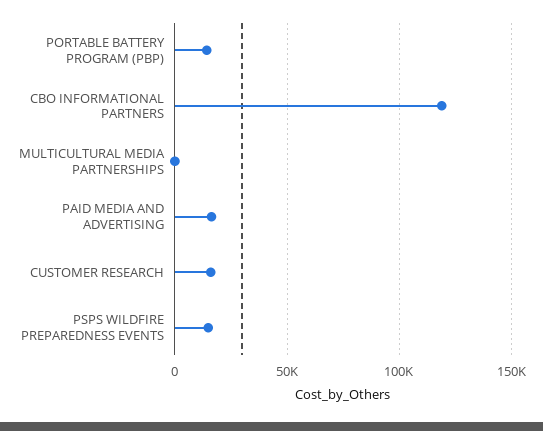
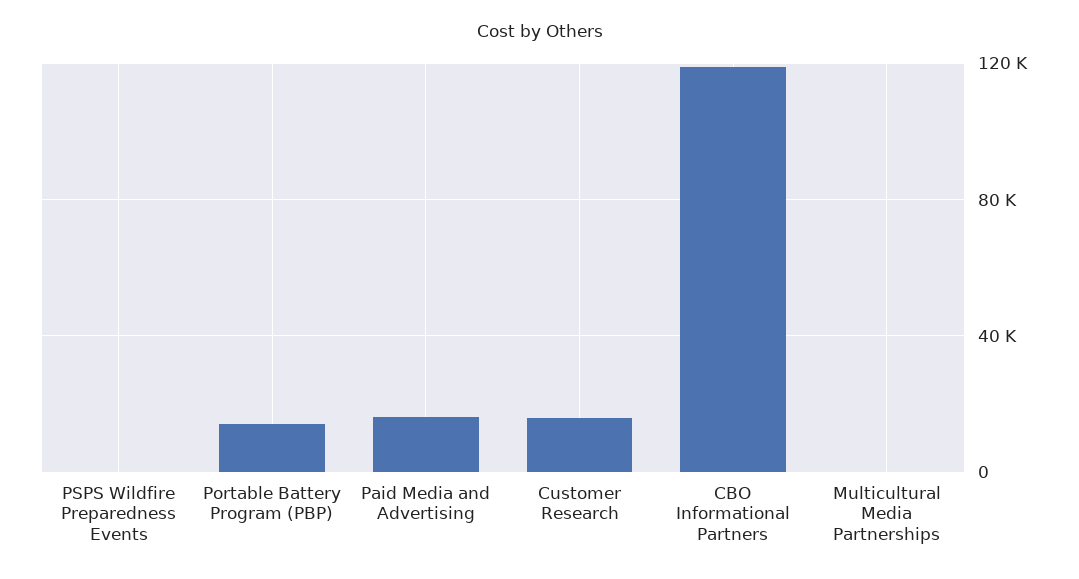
PSPS WILDFIRE PREPAREDNESS EVENTS: 15000 -> 0

